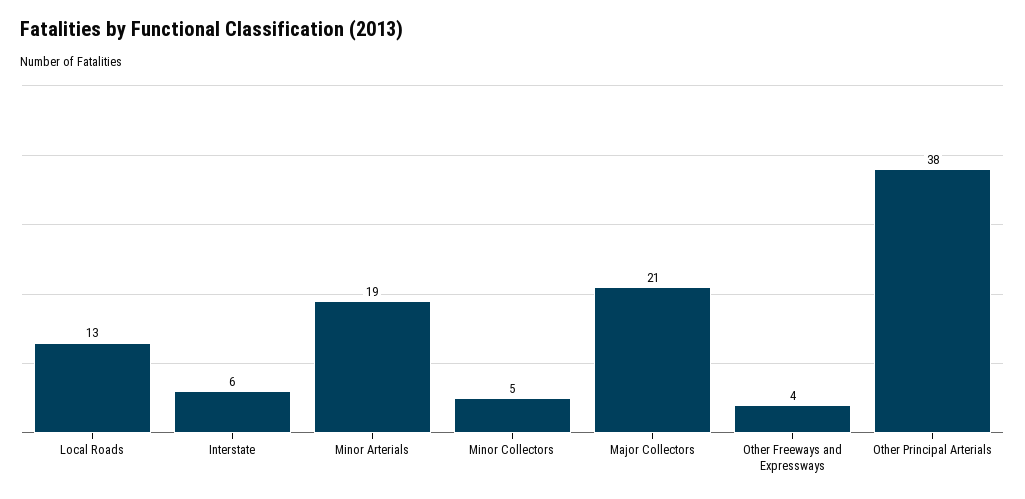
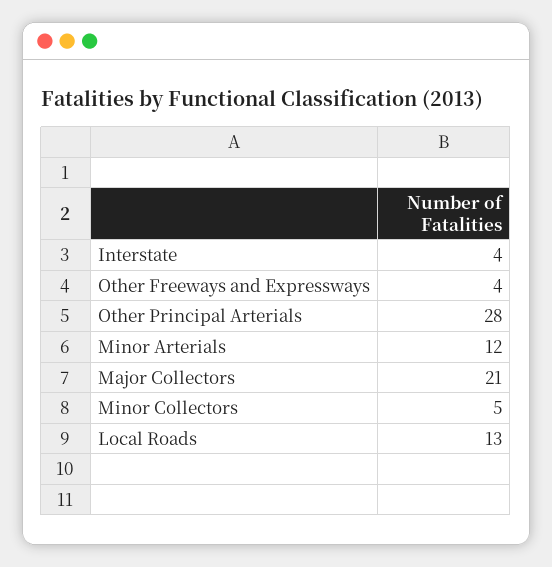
Interstate: 6 -> 4
Minor Arterials: 19 -> 12
Other Principal Arterials: 38 -> 28

